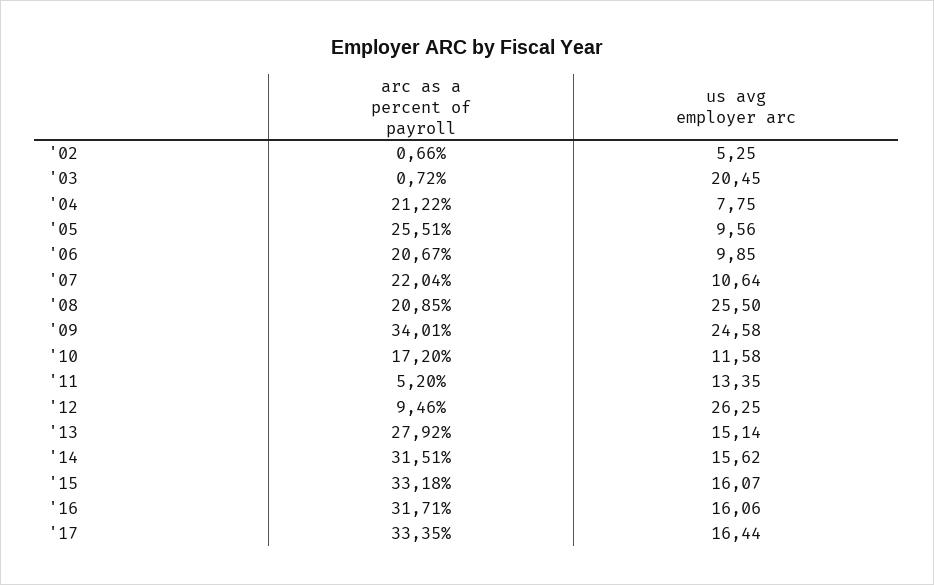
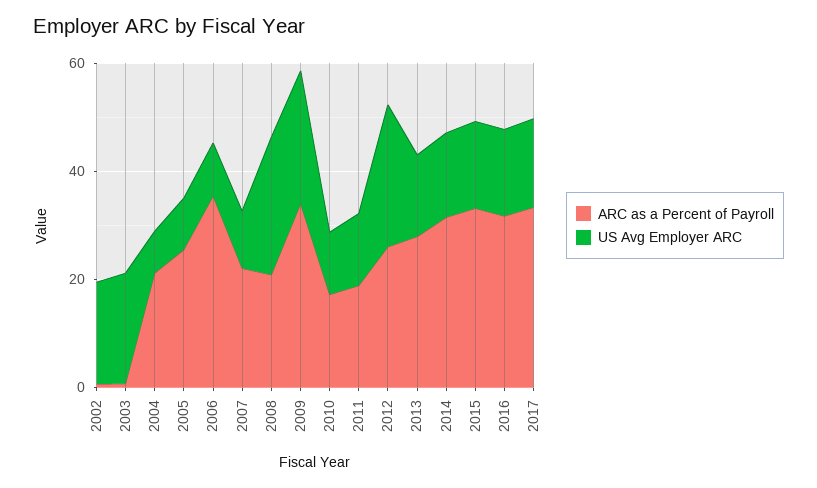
us avg employer arc, '02: 5.25 -> 20
arc as a percent of payroll, '06: 20.67 -> 35
arc as a percent of payroll, '11: 5.2 -> 20
arc as a percent of payroll, '12: 9.46 -> 25

